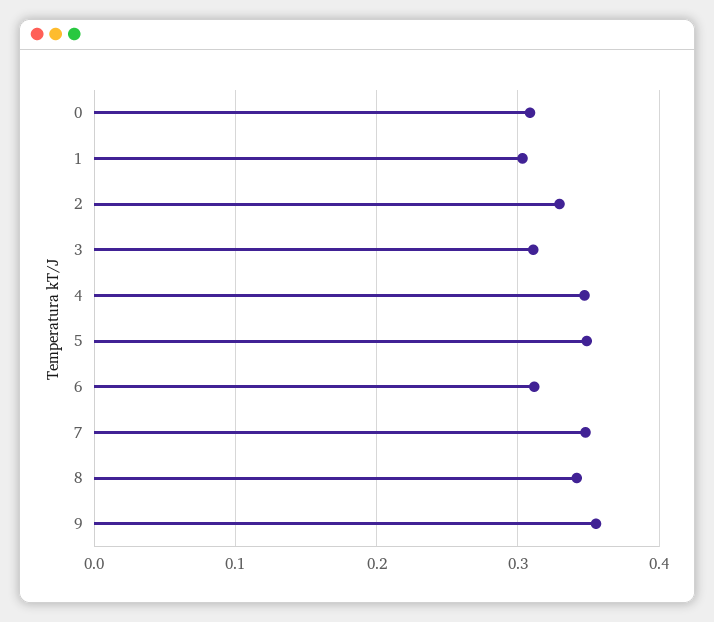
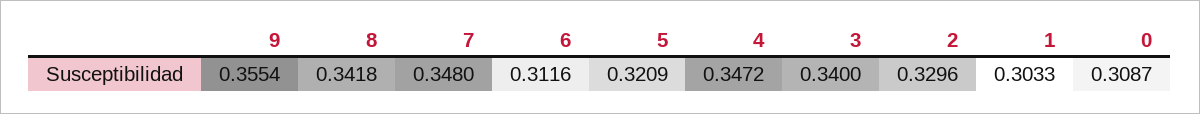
3: 0.31 -> 0.34
5: 0.35 -> 0.3209

